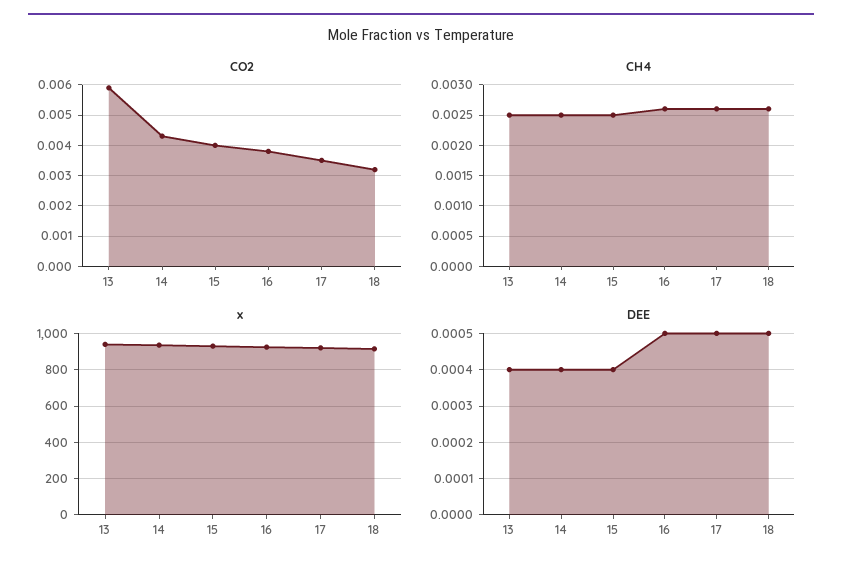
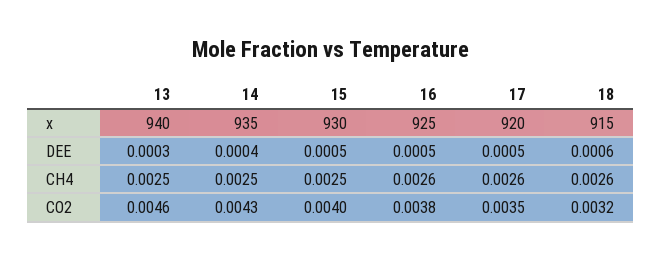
CO2, 13: 0.006 -> 0.0046
DEE, 13: 0.0004 -> 0.0003
DEE, 15: 0.0004 -> 0.0005
DEE, 18: 0.0005 -> 0.0006

